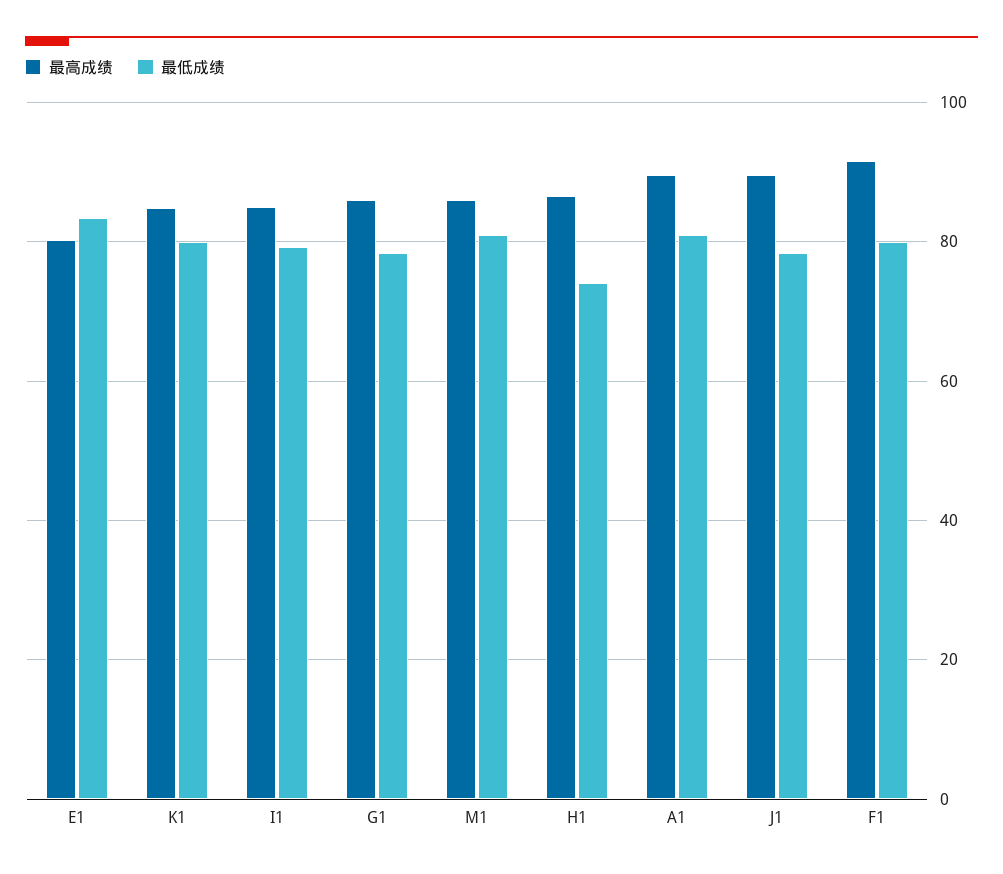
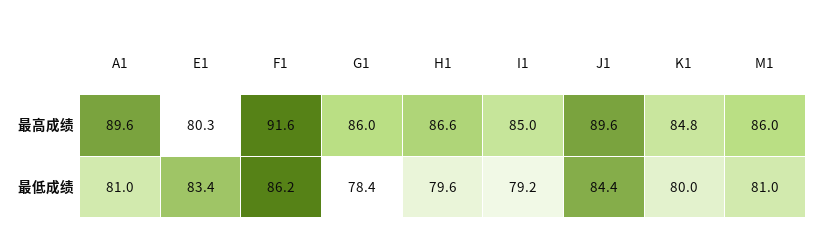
最低成绩, H1: 74 -> 79.6
最低成绩, J1: 78 -> 84.4
最低成绩, F1: 80 -> 86.2

